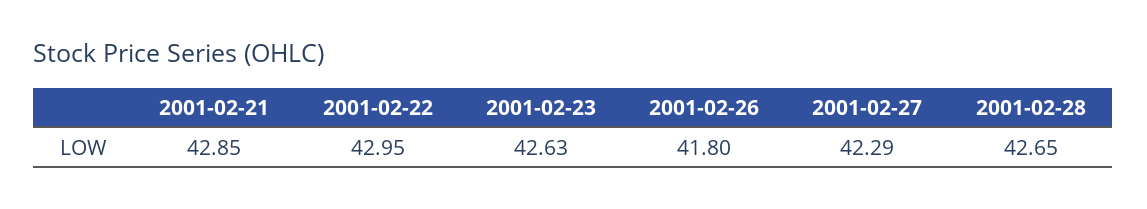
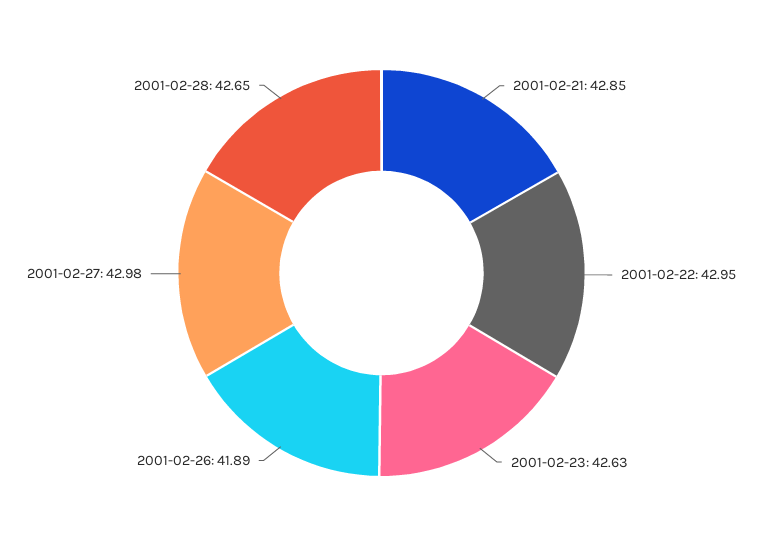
2001-02-26: 41.8 -> 41.89
2001-02-27: 42.29 -> 42.98

